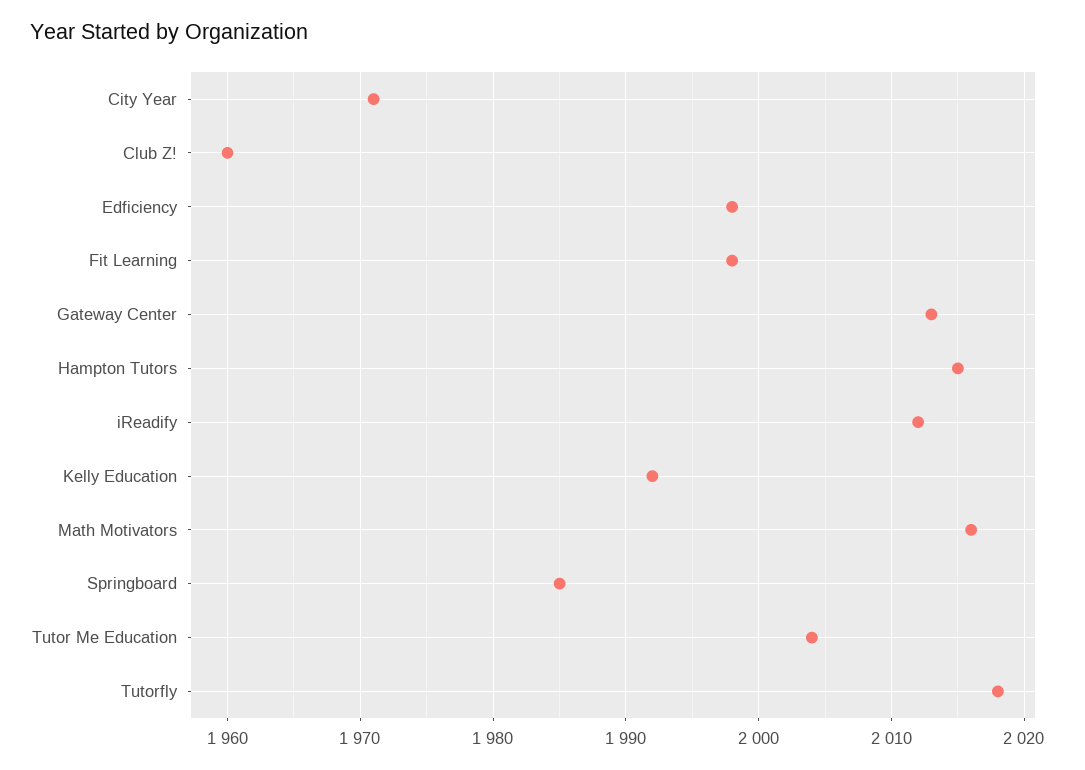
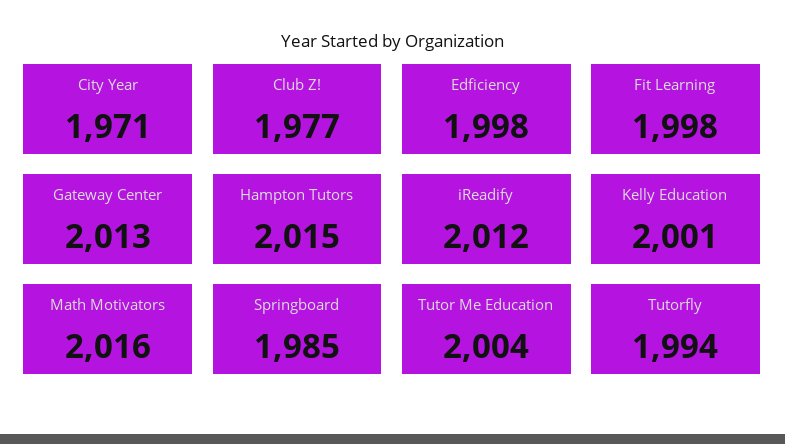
Club Z!: 1960 -> 1977
Kelly Education: 1992 -> 2001
Tutorfly: 2018 -> 1994

